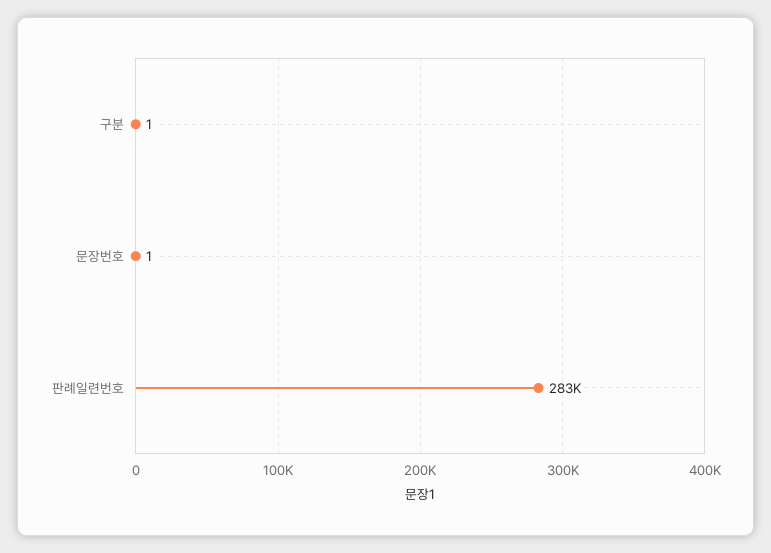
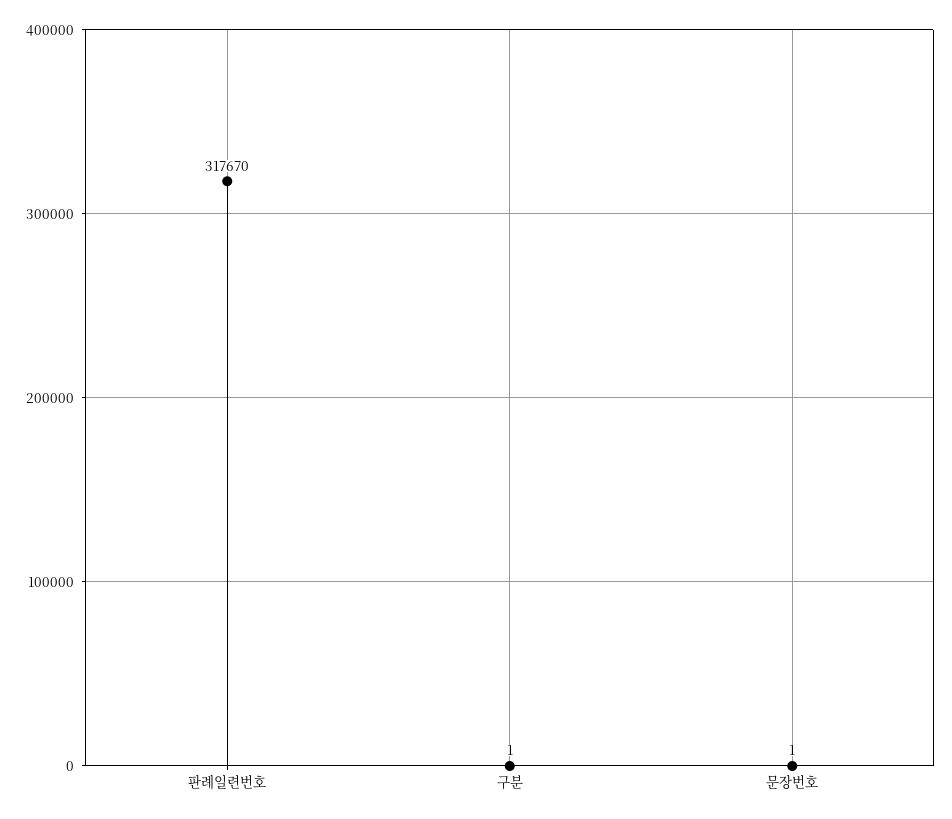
판례일련번호: 283000 -> 317670

